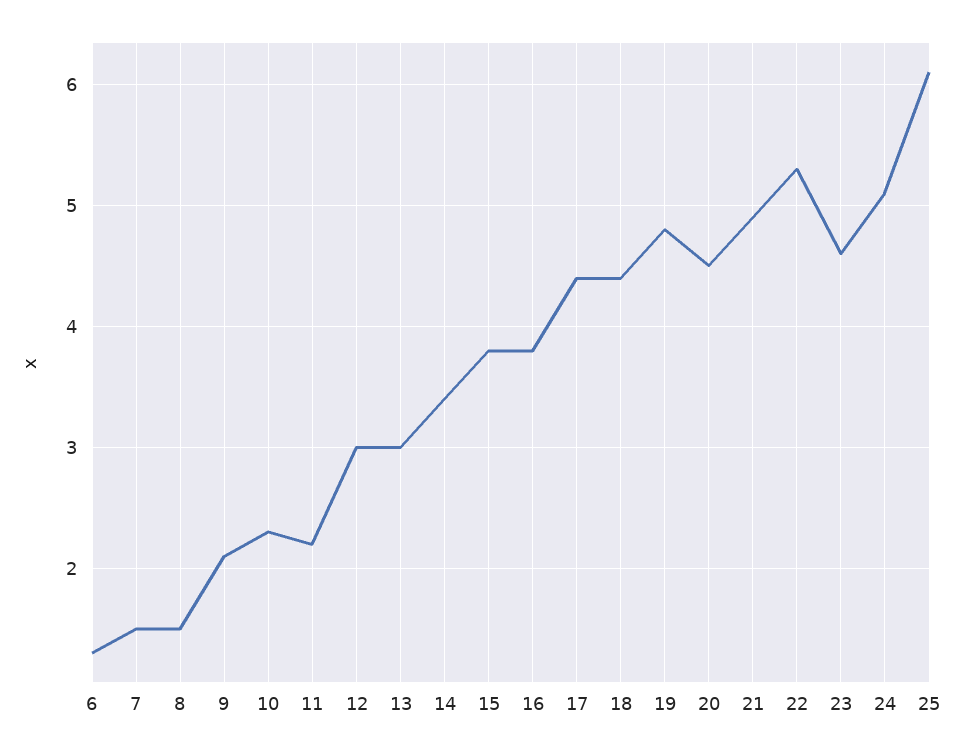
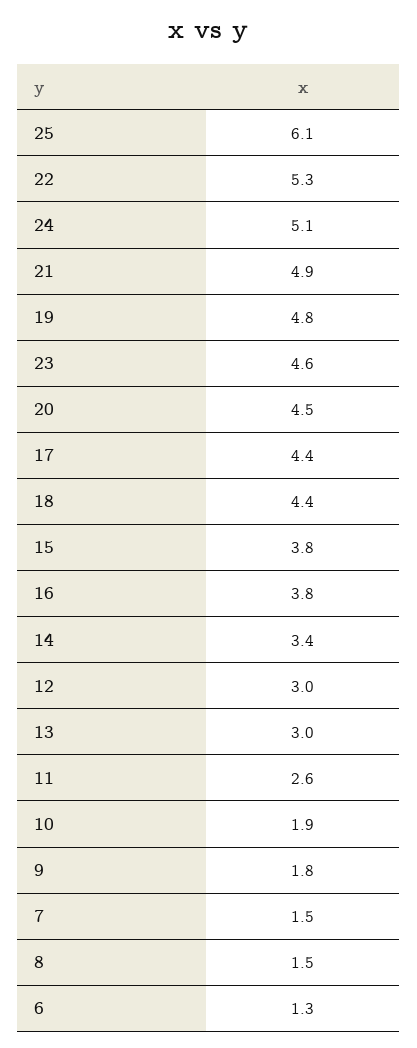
9: 2.1 -> 1.8
10: 2.3 -> 1.9
11: 2.2 -> 2.6

